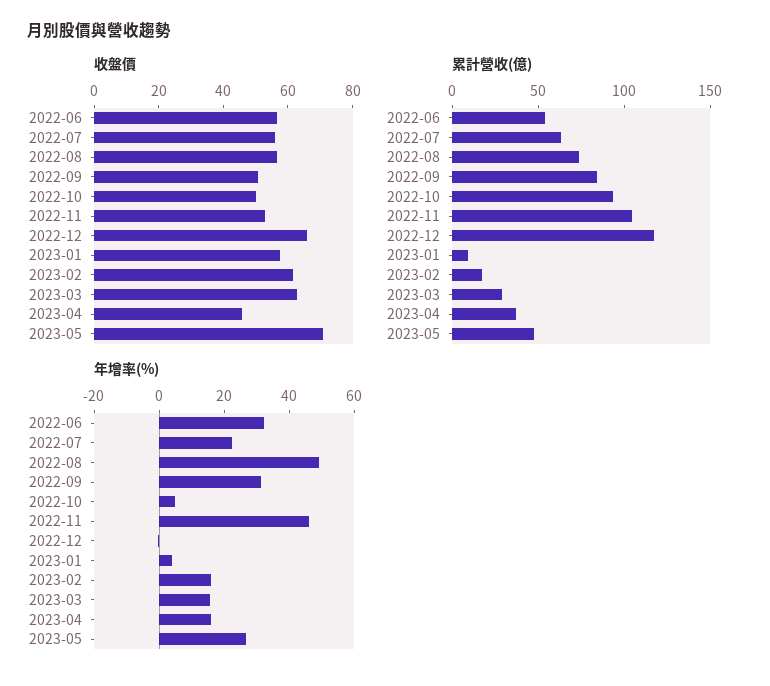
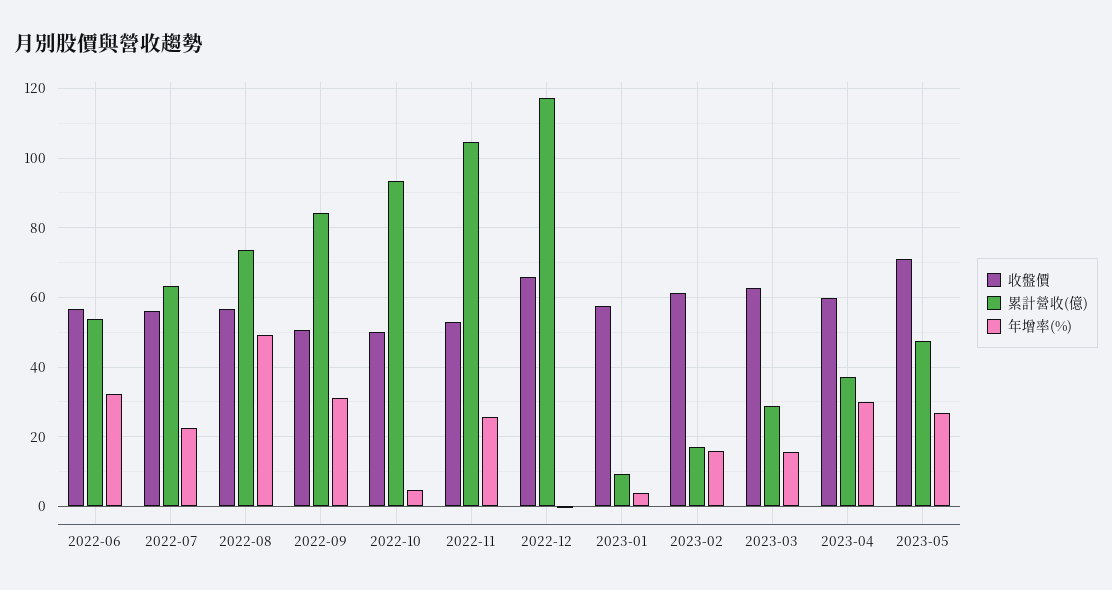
收盤價, 2023-04: 45 -> 60
年增率(%), 2022-11: 45 -> 26
年增率(%), 2023-04: 15 -> 30

